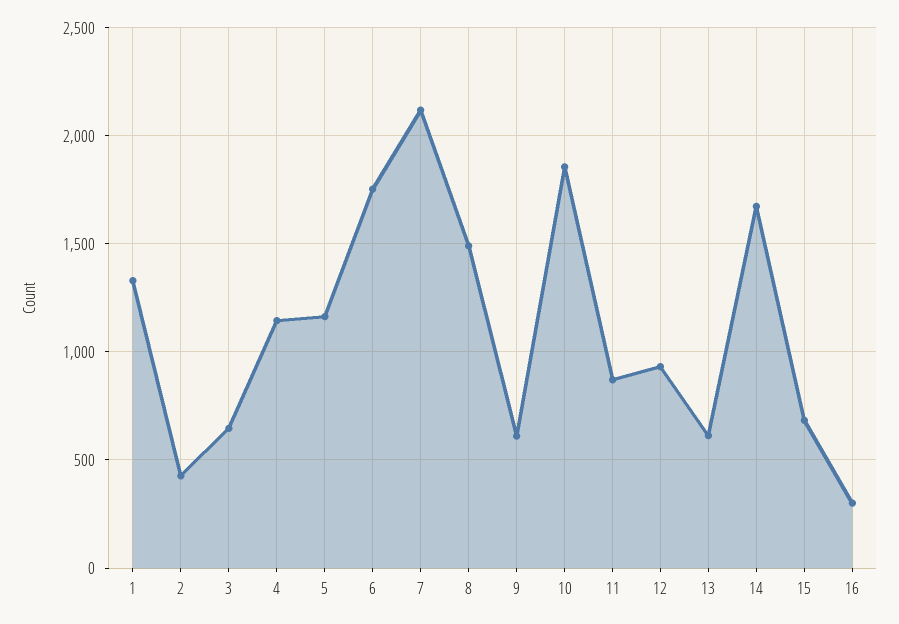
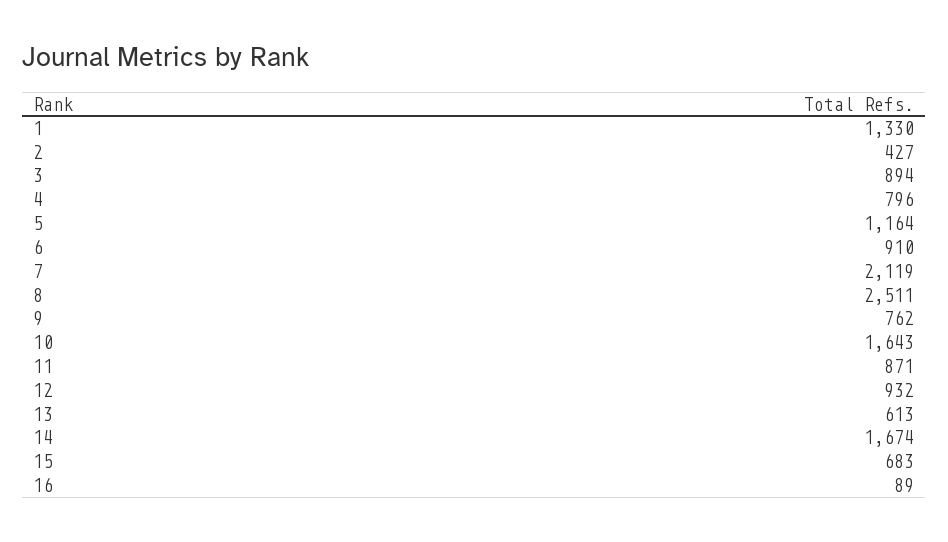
3: 650 -> 894
4: 1150 -> 796
6: 1750 -> 910
8: 1500 -> 2511
9: 600 -> 762
10: 1850 -> 1643
16: 300 -> 89

